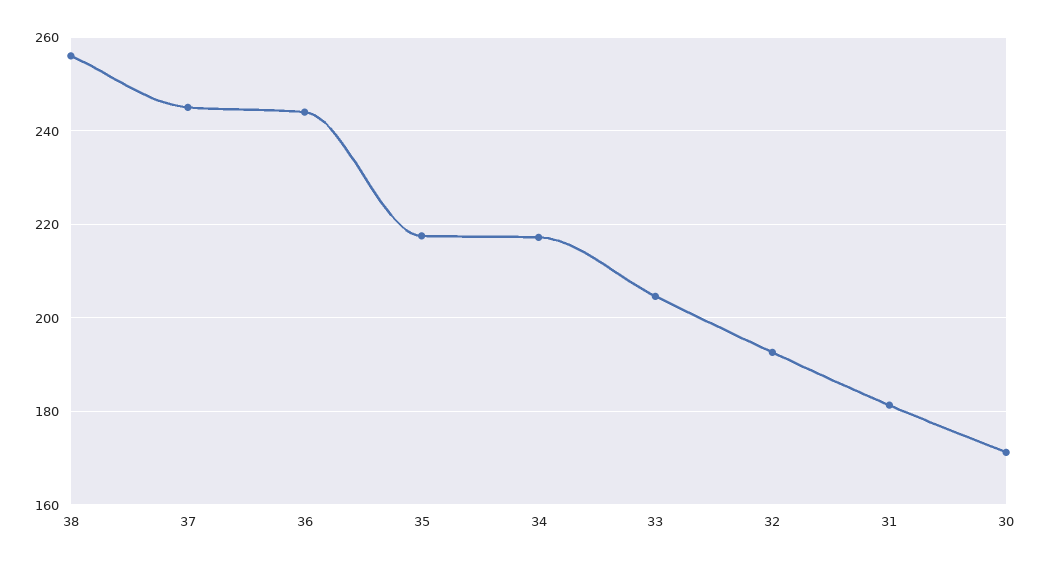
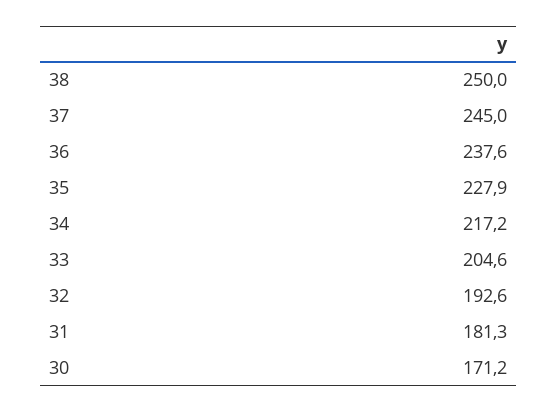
38: 256 -> 250
36: 244 -> 237.6
35: 218 -> 227.9

